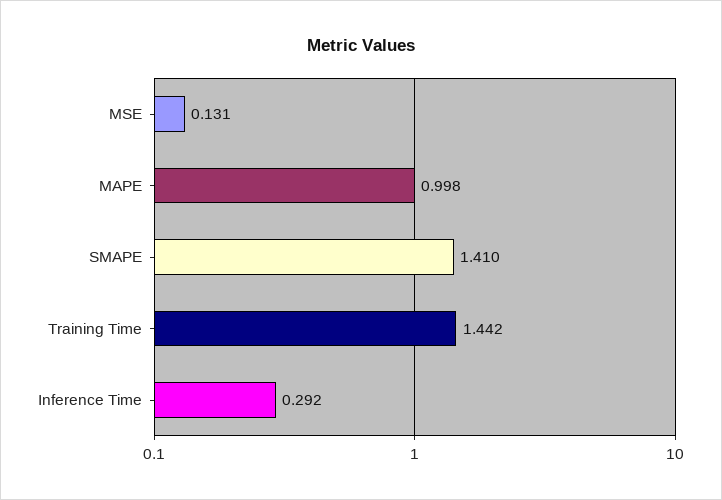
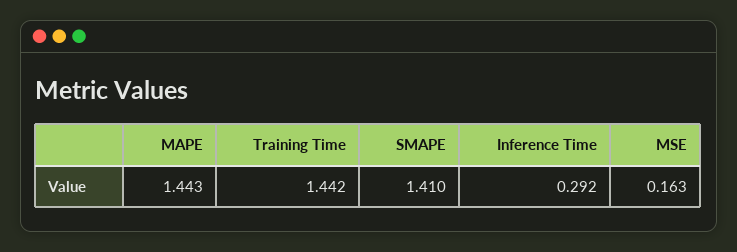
MSE: 0.131 -> 0.163
MAPE: 0.998 -> 1.443

